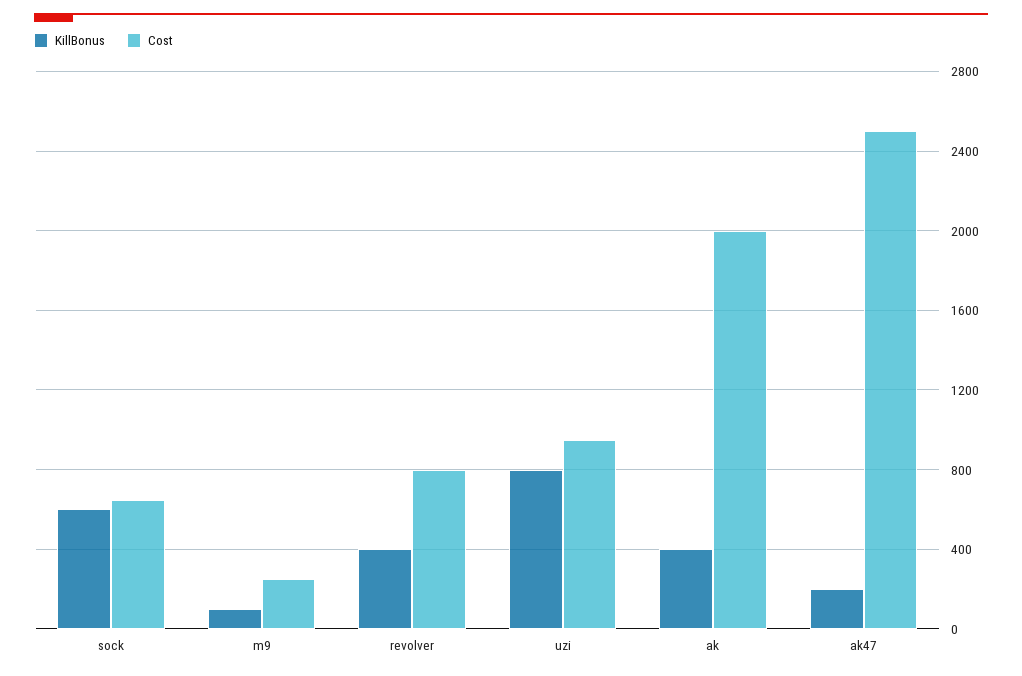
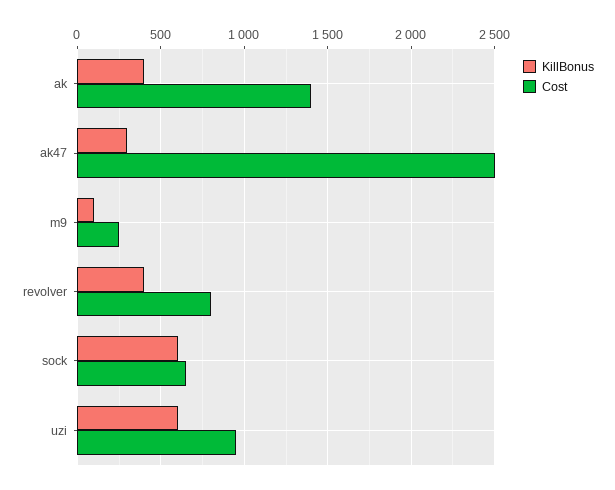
KillBonus, uzi: 800 -> 600
Cost, ak: 2000 -> 1400
KillBonus, ak47: 200 -> 300

